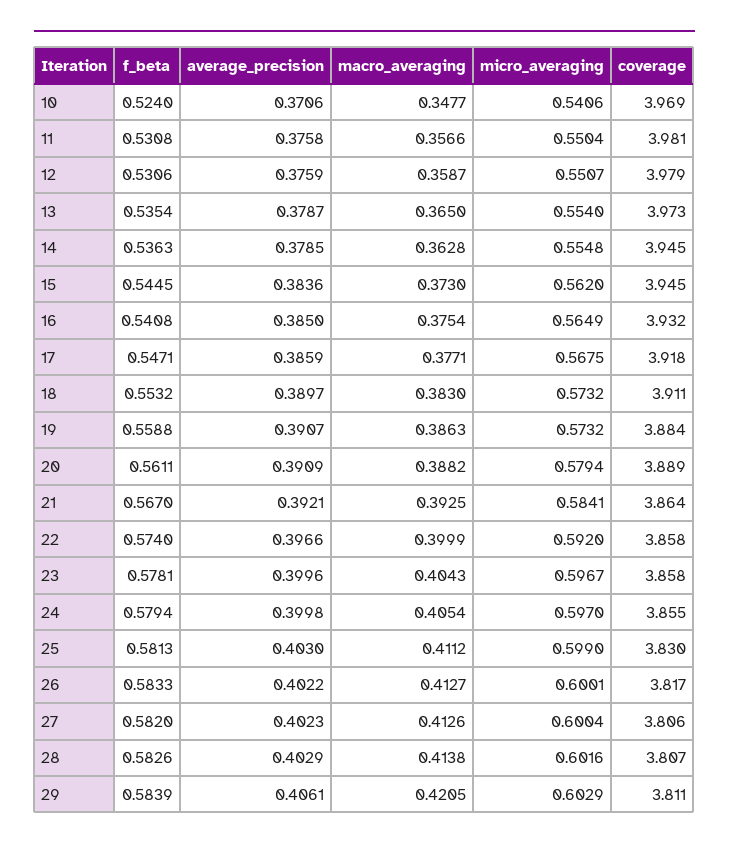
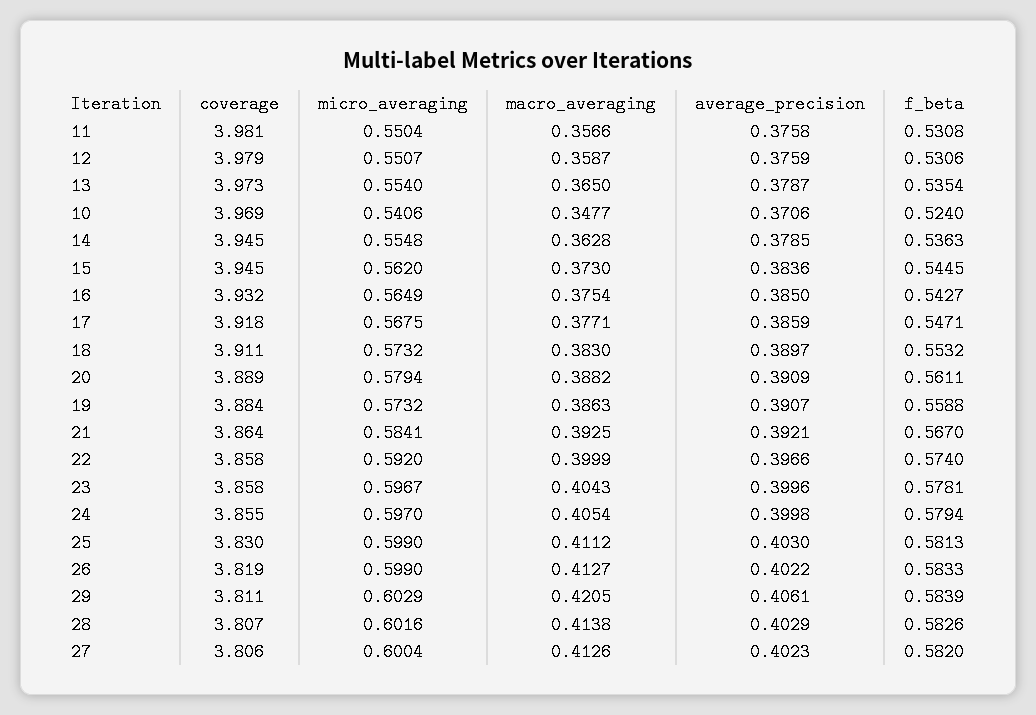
f_beta, 16: 0.5408 -> 0.5427
micro_averaging, 26: 0.6001 -> 0.599
coverage, 26: 3.817 -> 3.819

